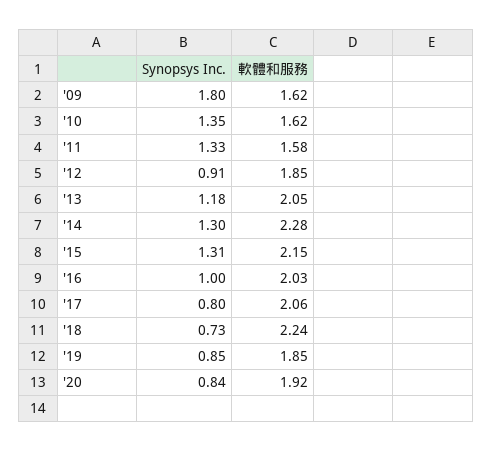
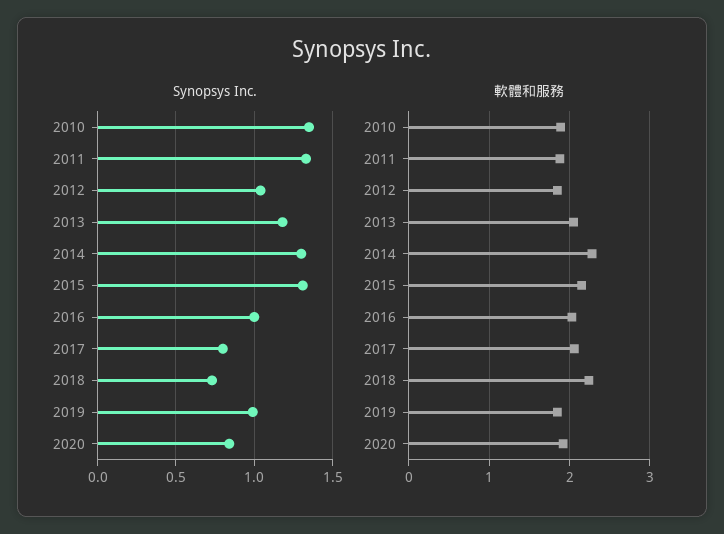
Synopsys Inc., '09: 1.8 -> none
軟體和服務, '09: 1.62 -> none
軟體和服務, '10: 1.62 -> 1.9
軟體和服務, '11: 1.58 -> 1.9
Synopsys Inc., '12: 0.91 -> 1.05
Synopsys Inc., '19: 0.85 -> 1

